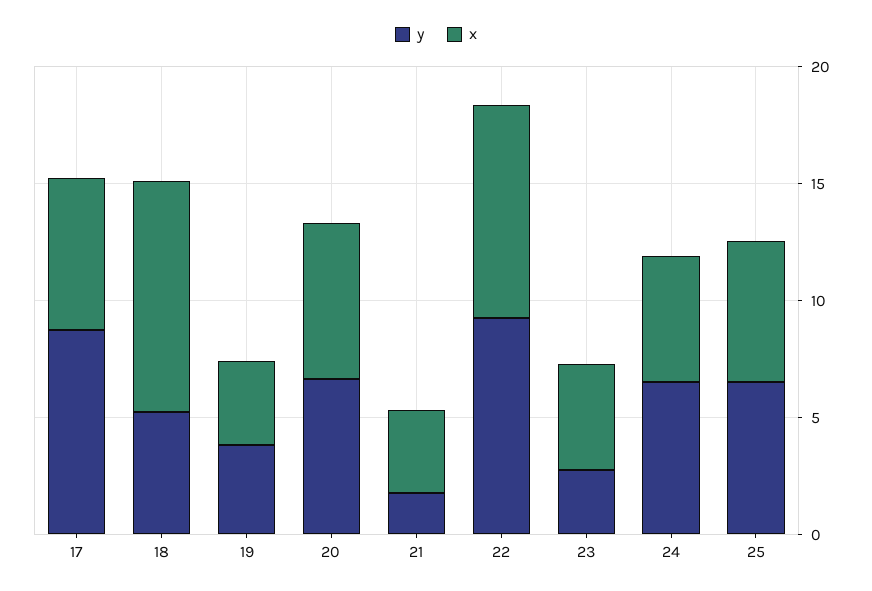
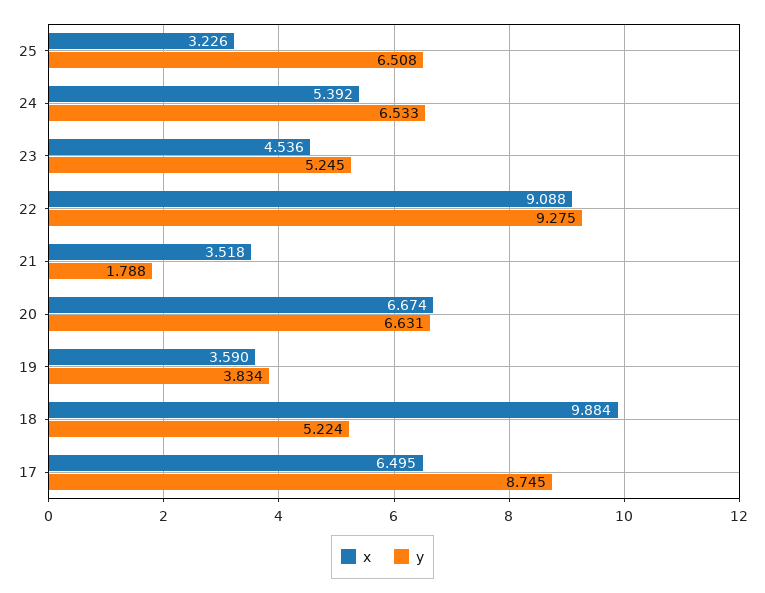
y, 23: 3 -> 5.245
x, 25: 6 -> 3.226

